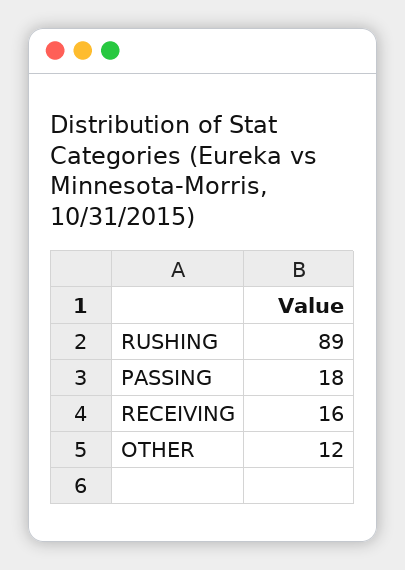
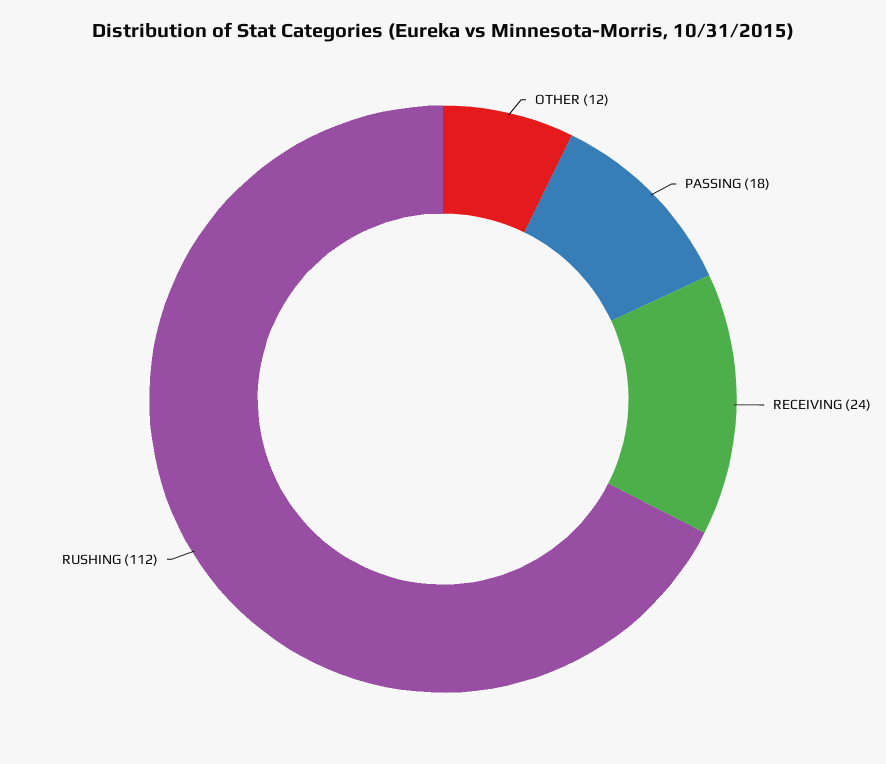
RUSHING: 89 -> 112
RECEIVING: 16 -> 24

